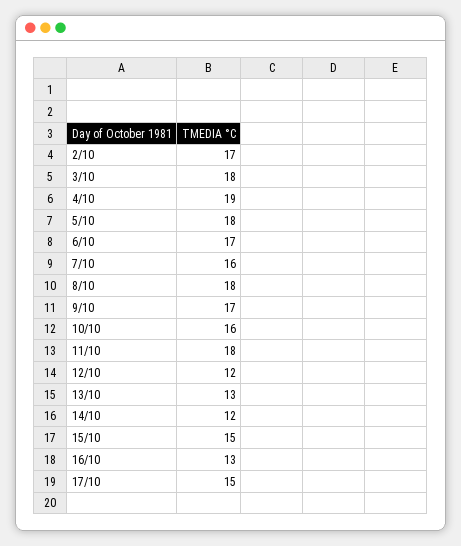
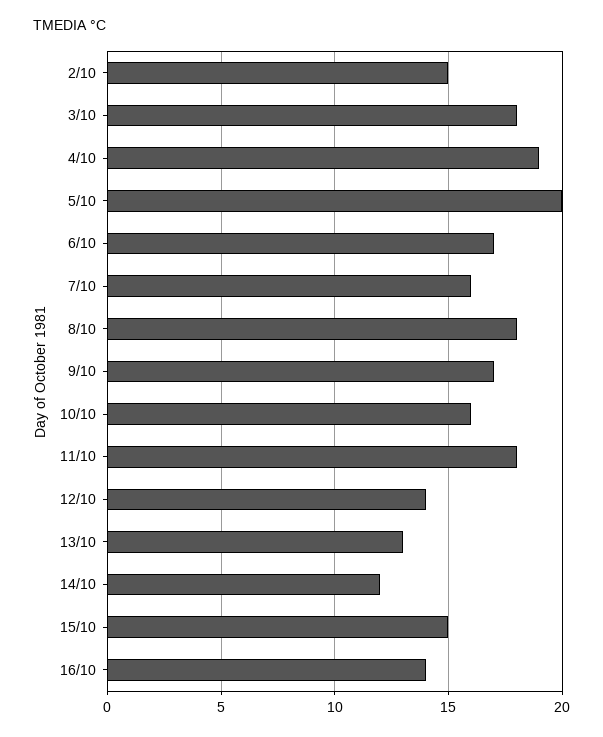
2/10: 17 -> 15
5/10: 18 -> 20
12/10: 12 -> 14
16/10: 13 -> 14
17/10: 15 -> none

